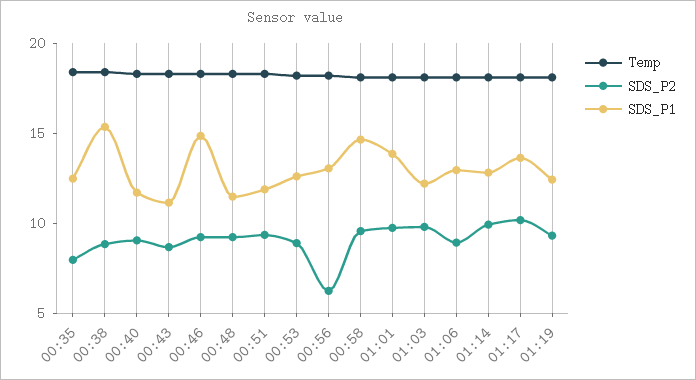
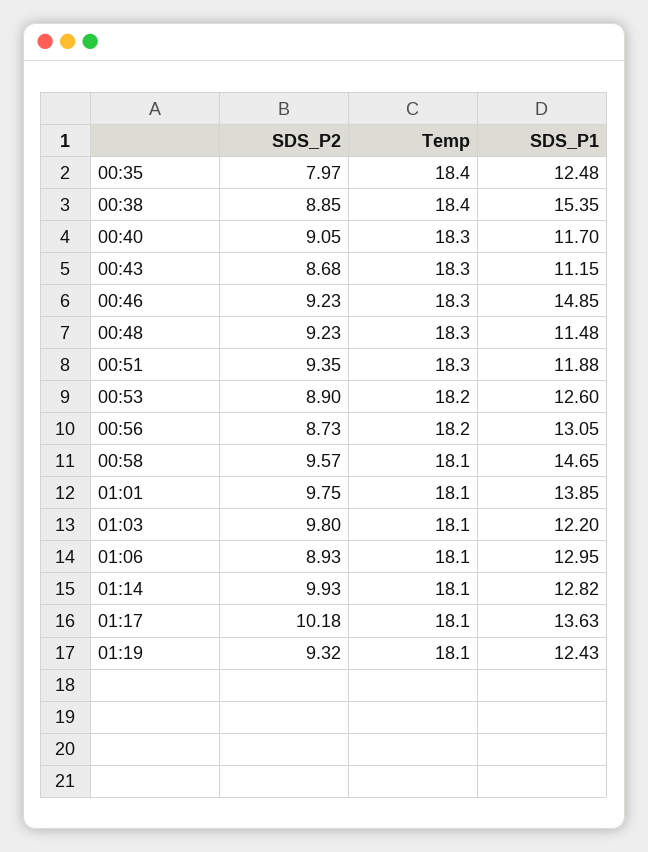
SDS_P2, 00:56: 6 -> 8.73

